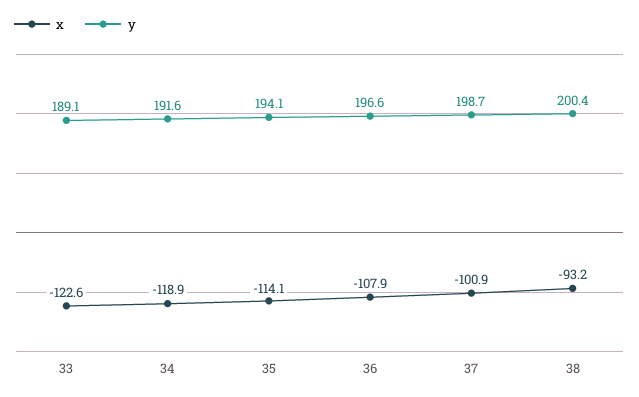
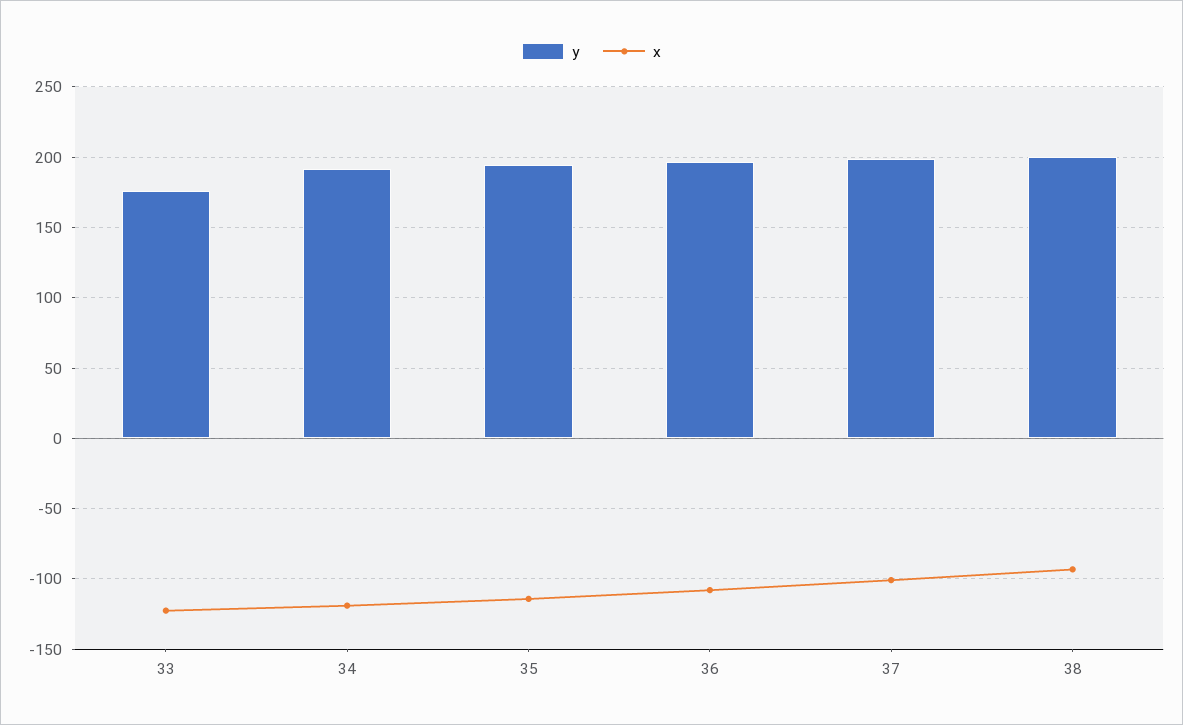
y, 33: 189.1 -> 175

